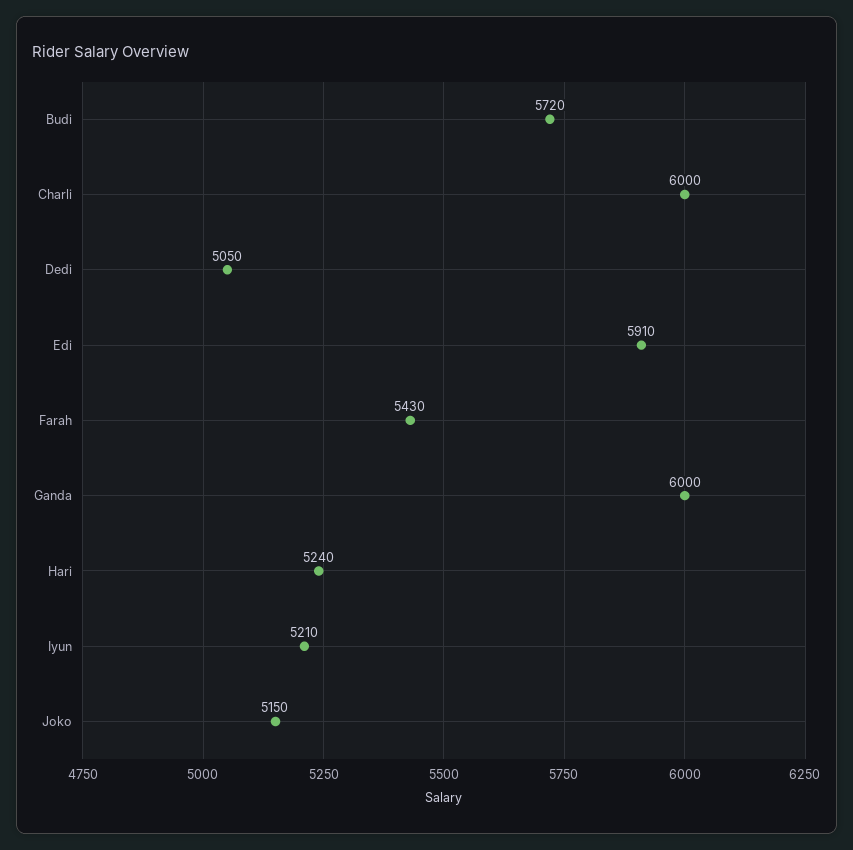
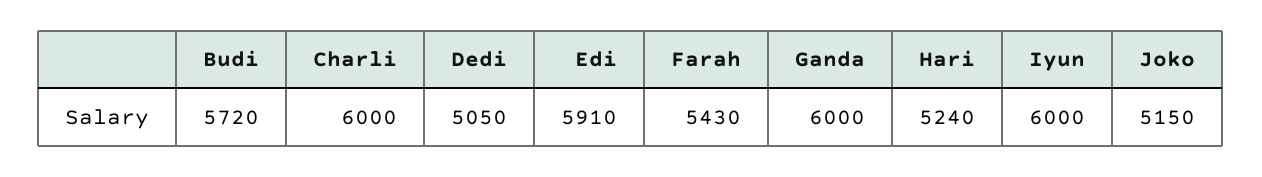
Iyun: 5210 -> 6000

